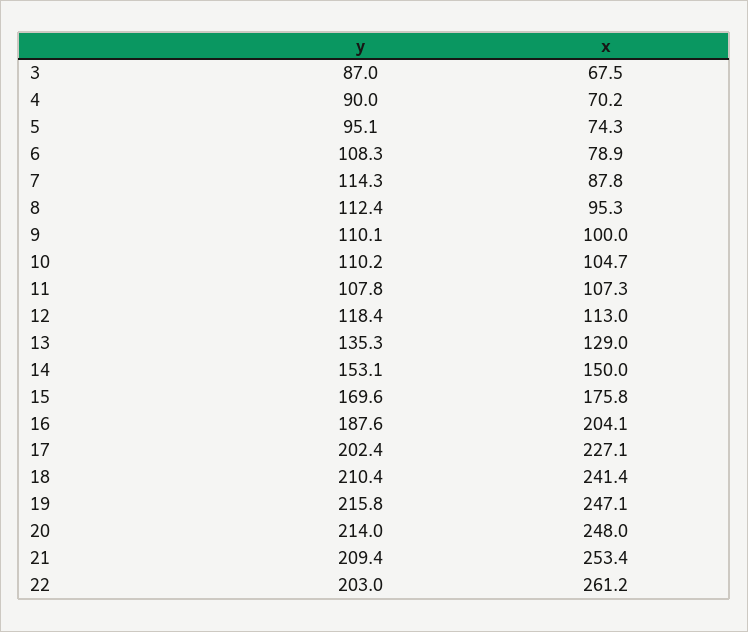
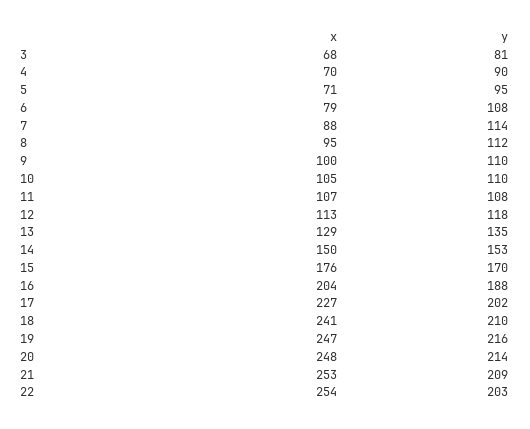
y, 3: 87 -> 81
x, 5: 74.3 -> 71
x, 22: 261.2 -> 254

